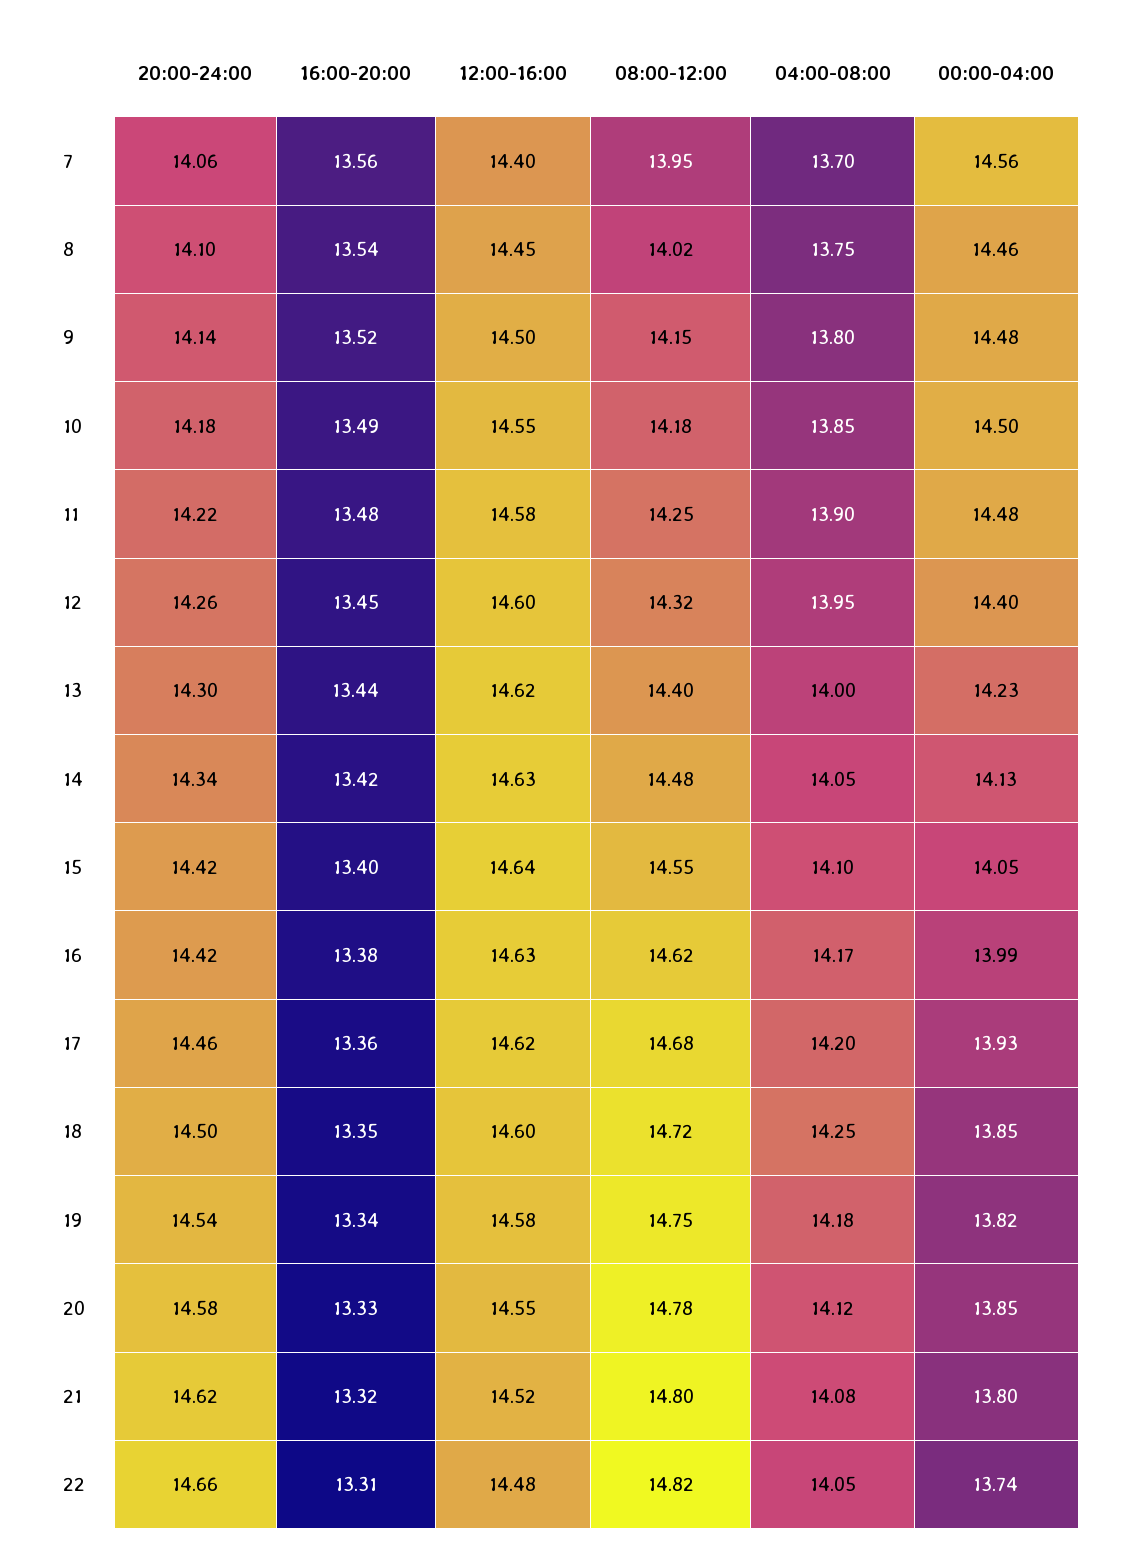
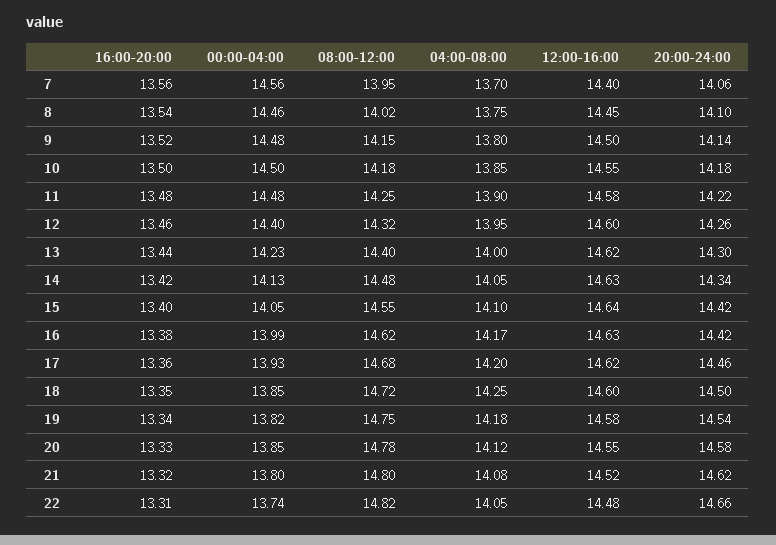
16:00-20:00, 10: 13.49 -> 13.5
16:00-20:00, 12: 13.45 -> 13.46

